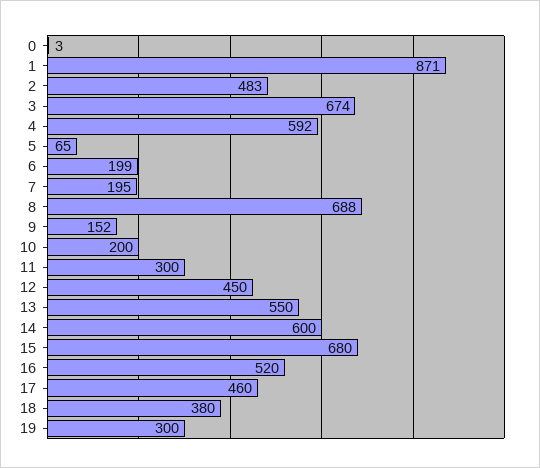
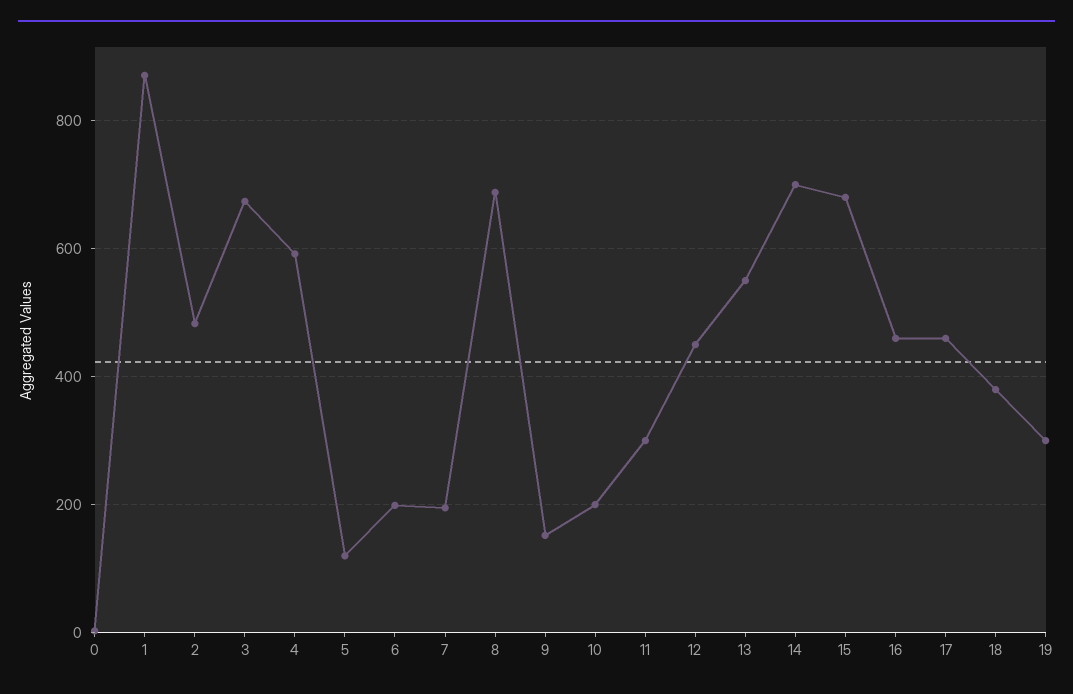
5: 65 -> 120
14: 600 -> 700
16: 520 -> 460

